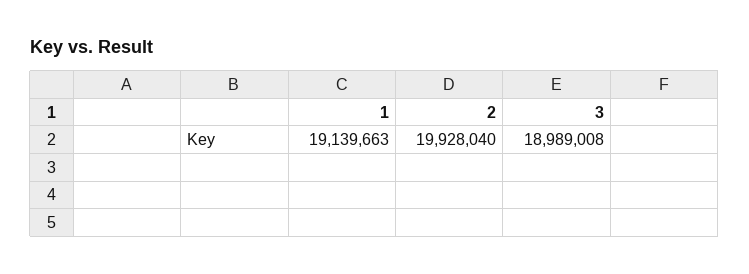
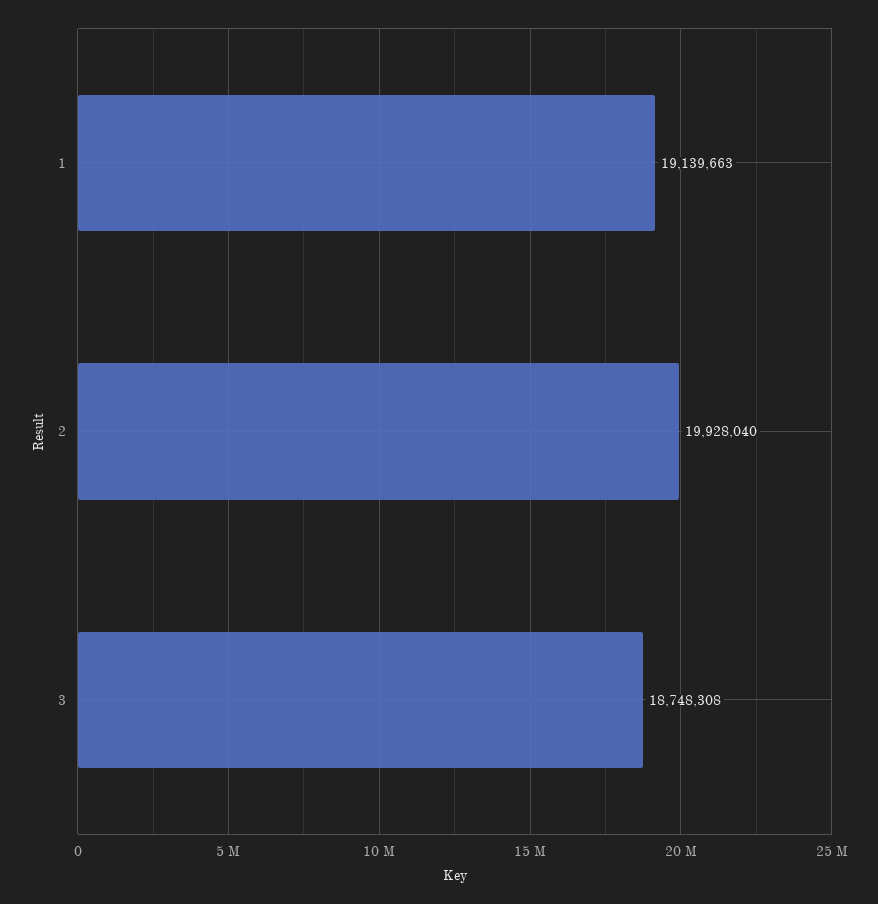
3: 18989008 -> 18748308

